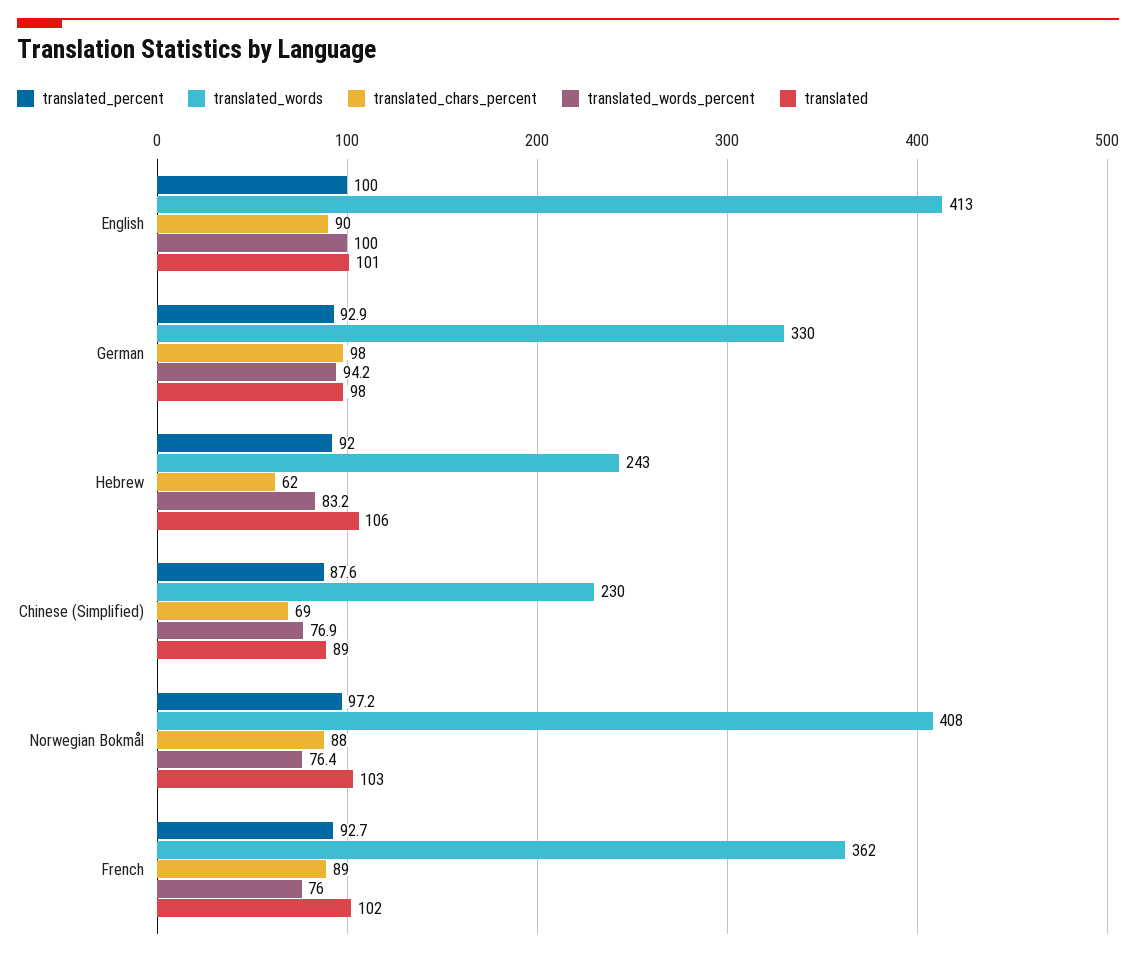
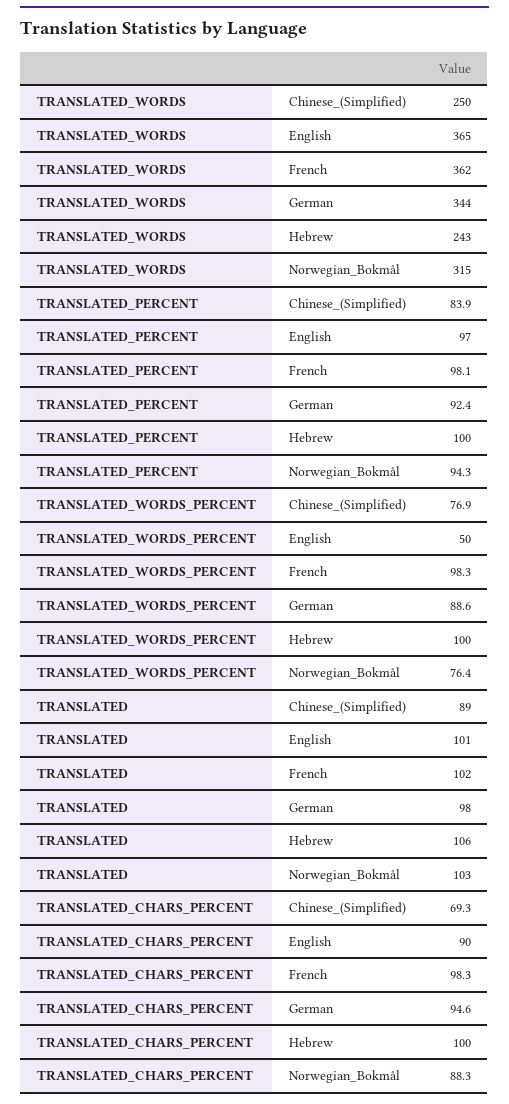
translated_percent, English: 100 -> 97
translated_words, English: 413 -> 365
translated_words_percent, English: 100 -> 50
translated_percent, German: 92.9 -> 92.4
translated_words, German: 330 -> 344
translated_chars_percent, German: 98 -> 94.6
translated_words_percent, German: 94.2 -> 88.6
translated_percent, Hebrew: 92 -> 100
translated_chars_percent, Hebrew: 62 -> 100
translated_words_percent, Hebrew: 83.2 -> 100
translated_percent, Chinese (Simplified): 87.6 -> 83.9
translated_words, Chinese (Simplified): 230 -> 250
translated_percent, Norwegian Bokmål: 97.2 -> 94.3
translated_words, Norwegian Bokmål: 408 -> 315
translated_percent, French: 92.7 -> 98.1
translated_chars_percent, French: 89 -> 98.3
translated_words_percent, French: 76 -> 98.3

